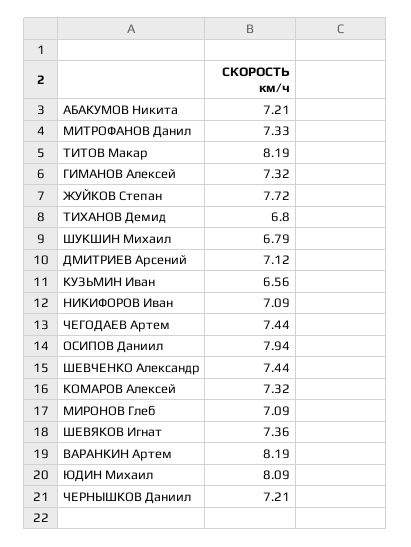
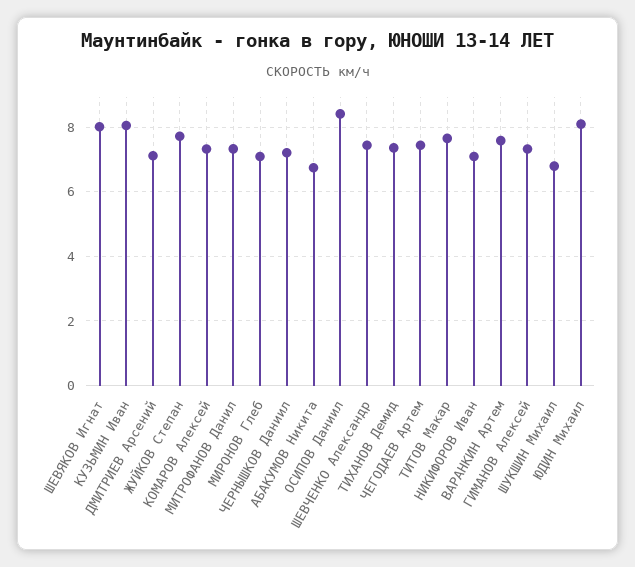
АБАКУМОВ Никита: 7.21 -> 6.8
ТИТОВ Макар: 8.19 -> 7.6
ТИХАНОВ Демид: 6.8 -> 7.4
КУЗЬМИН Иван: 6.56 -> 8
ОСИПОВ Даниил: 7.94 -> 8.4
ШЕВЯКОВ Игнат: 7.36 -> 8
ВАРАНКИН Артем: 8.19 -> 7.6

